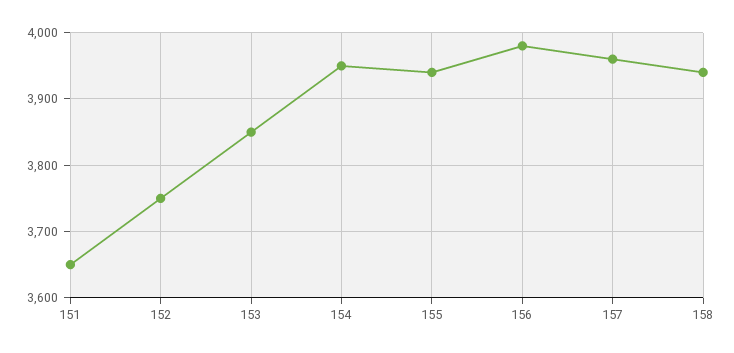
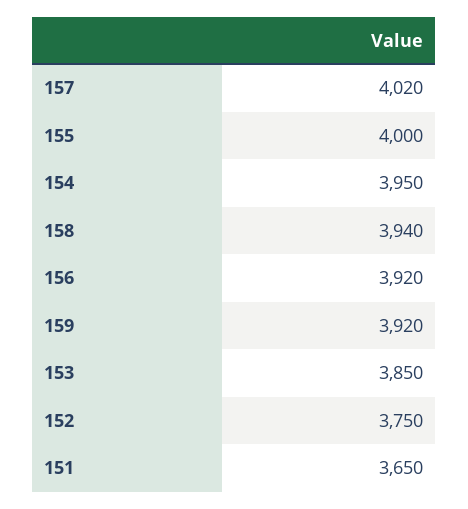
155: 3940 -> 4000
156: 3980 -> 3920
157: 3960 -> 4020
159: none -> 3920

